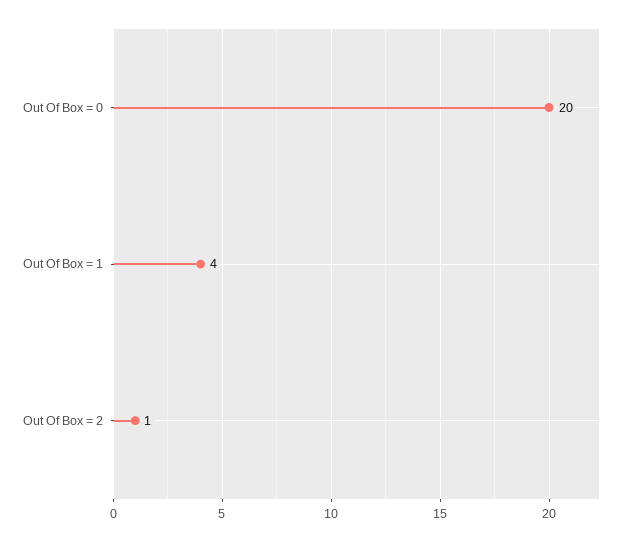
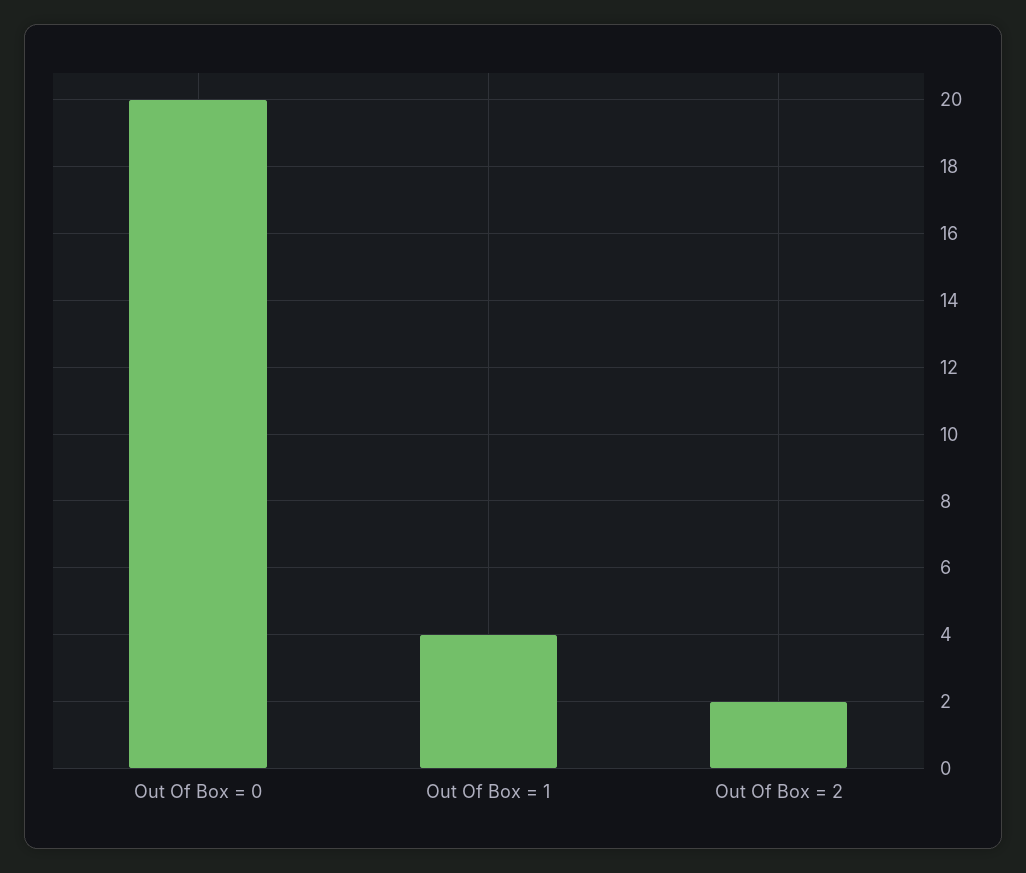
Out Of Box = 2: 1 -> 2

